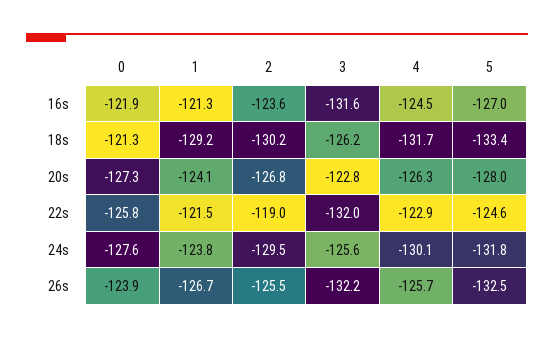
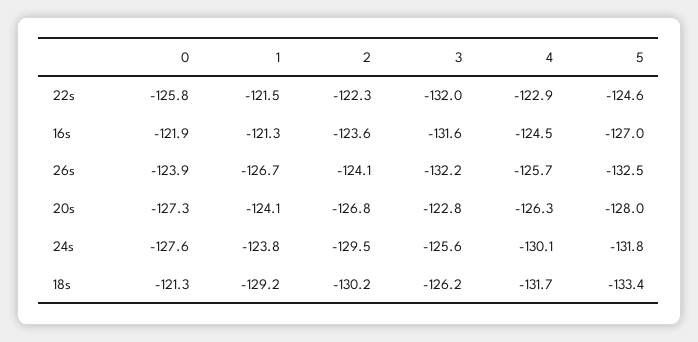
2, 22s: -119 -> -122.3
2, 26s: -125.5 -> -124.1

